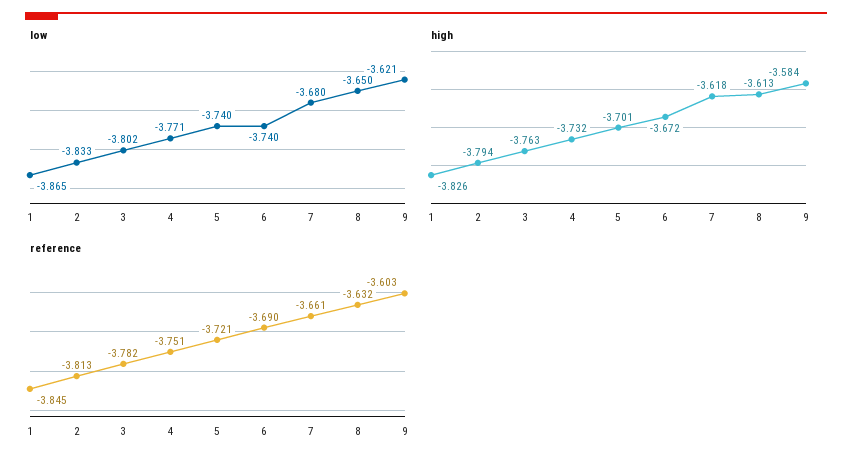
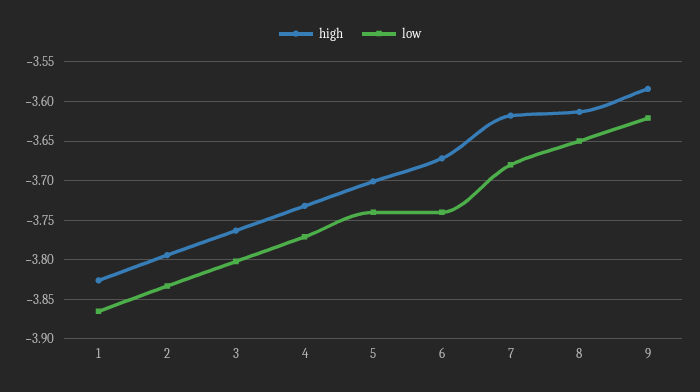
reference, 1: -3.845 -> none
reference, 2: -3.813 -> none
reference, 3: -3.782 -> none
reference, 4: -3.751 -> none
reference, 5: -3.721 -> none
reference, 6: -3.69 -> none
reference, 7: -3.661 -> none
reference, 8: -3.632 -> none
reference, 9: -3.603 -> none

